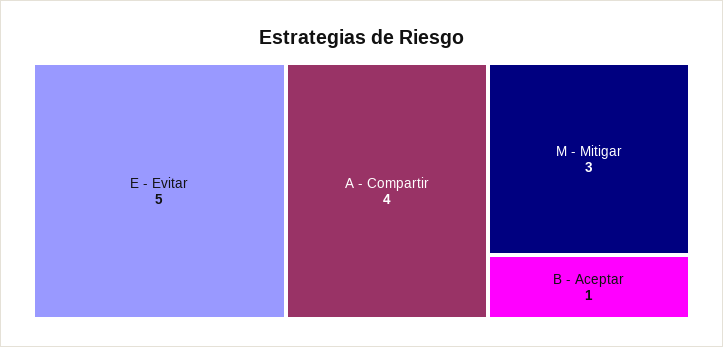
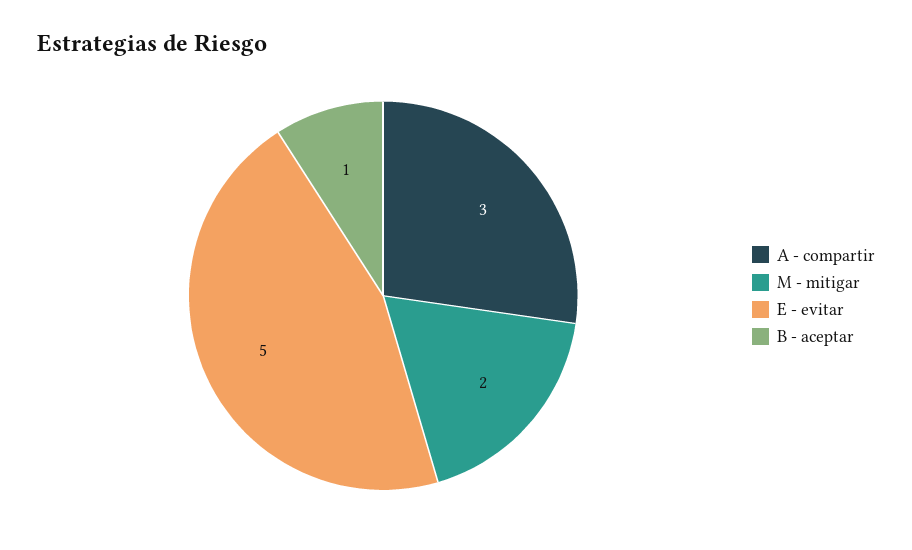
A - Compartir: 4 -> 3
M - Mitigar: 3 -> 2

